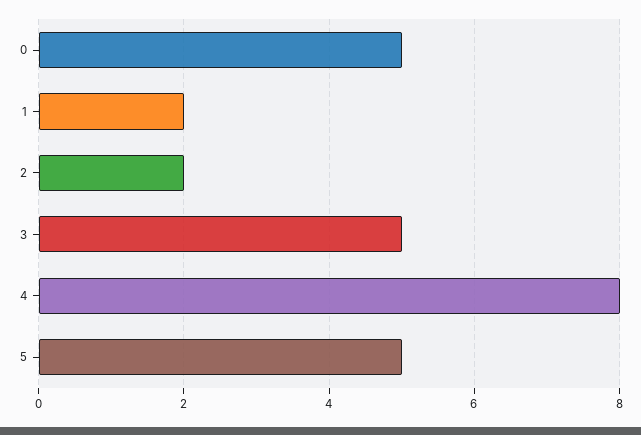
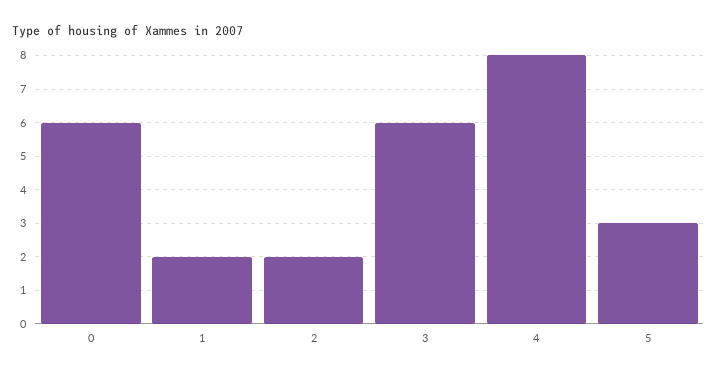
0: 5 -> 6
3: 5 -> 6
5: 5 -> 3

